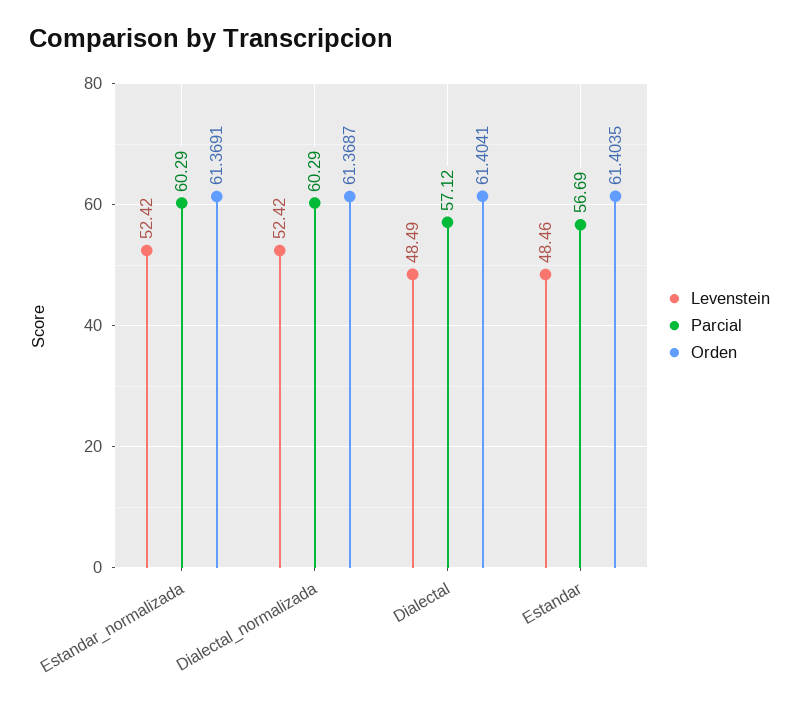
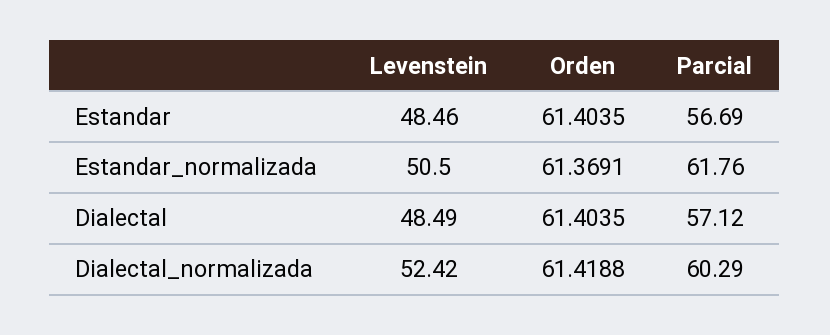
Levenstein, Estandar_normalizada: 52.42 -> 50.5
Parcial, Estandar_normalizada: 60.29 -> 61.76
Orden, Dialectal_normalizada: 61.3687 -> 61.4188
Orden, Dialectal: 61.4041 -> 61.4035

